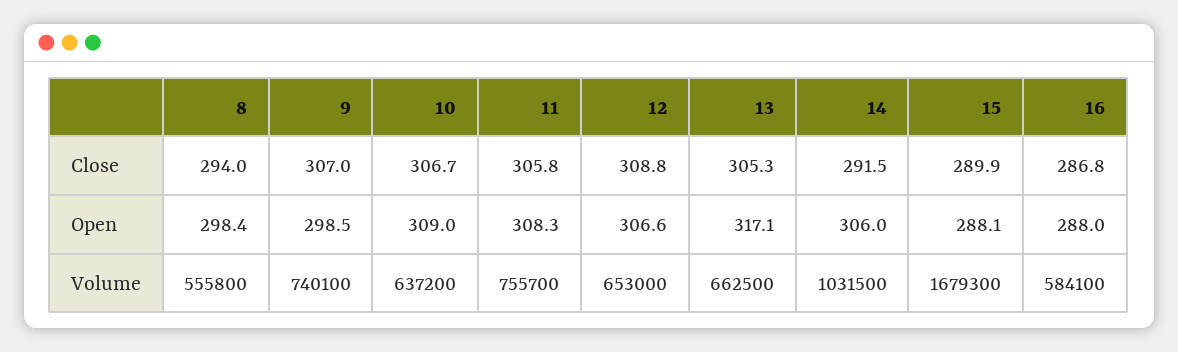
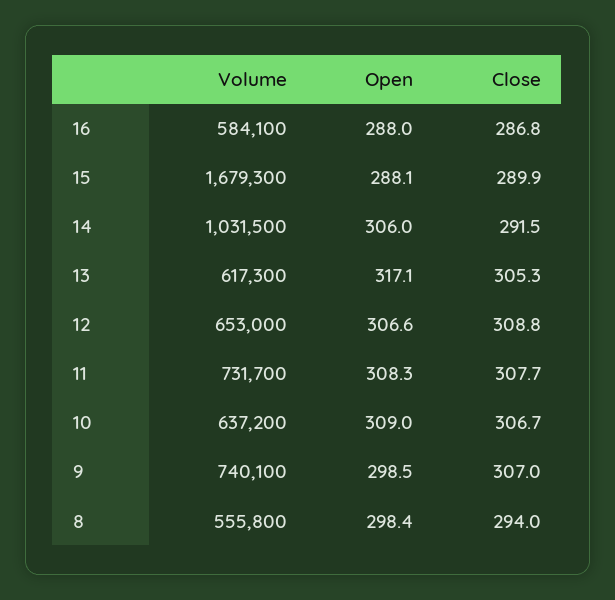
11, Close: 305.8 -> 307.7
11, Volume: 755700 -> 731700
13, Volume: 662500 -> 617300

